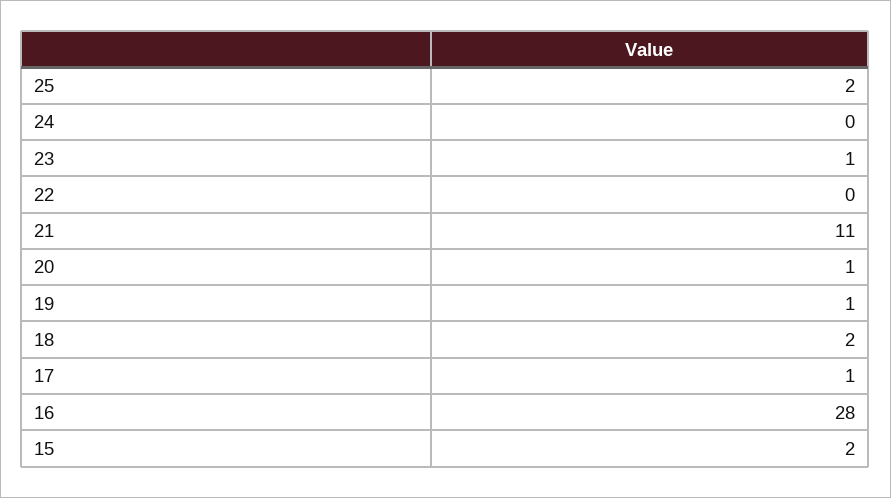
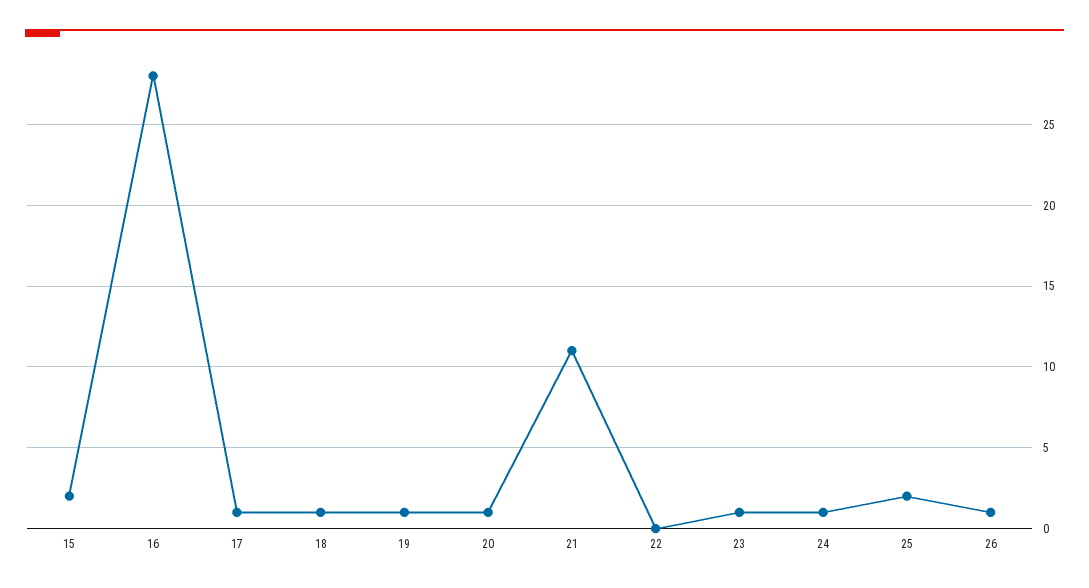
24: 0 -> 1
18: 2 -> 1
26: none -> 1

